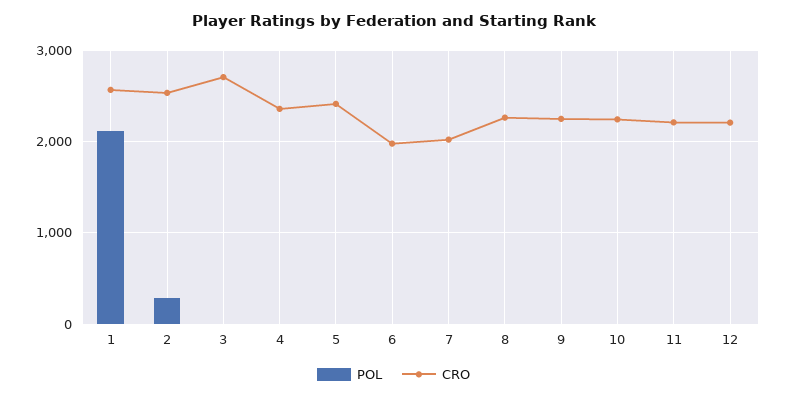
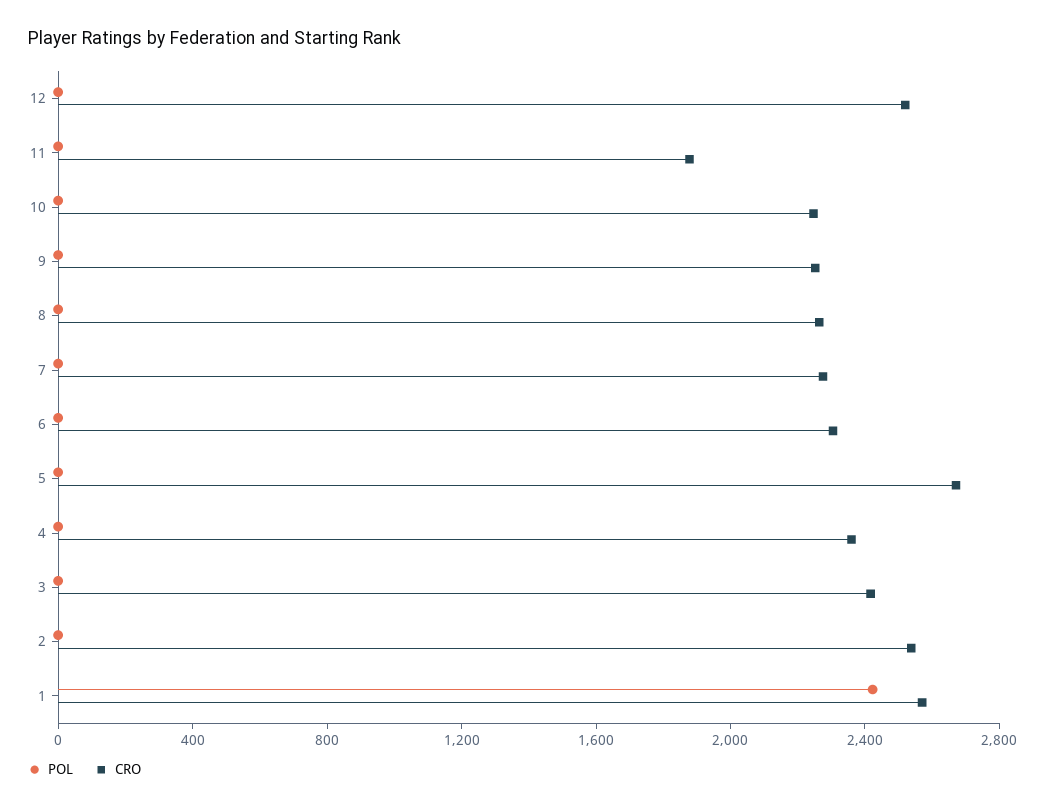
POL, 1: 2100 -> 2400
POL, 2: 300 -> 0
CRO, 3: 2700 -> 2400
CRO, 5: 2400 -> 2700
CRO, 6: 2000 -> 2300
CRO, 7: 2000 -> 2300
CRO, 11: 2200 -> 1900
CRO, 12: 2200 -> 2500

